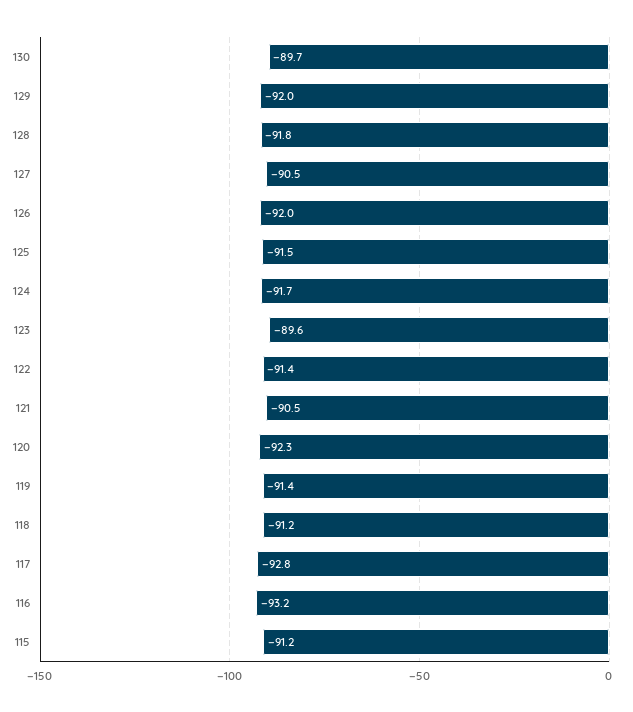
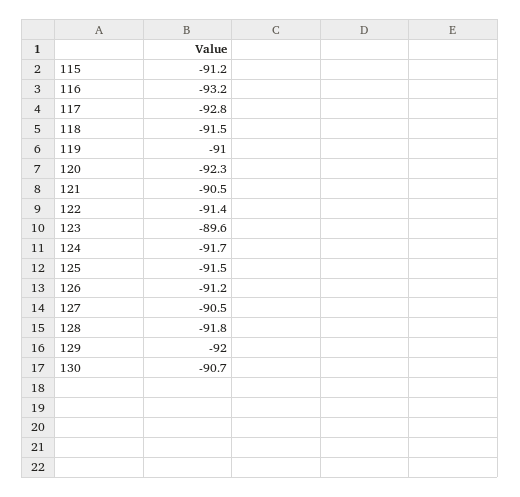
130: -89.7 -> -90.7
126: -92 -> -91.2
119: -91.4 -> -91
118: -91.2 -> -91.5

